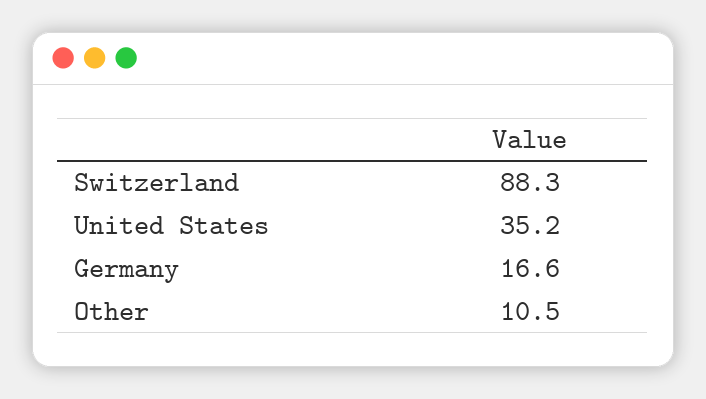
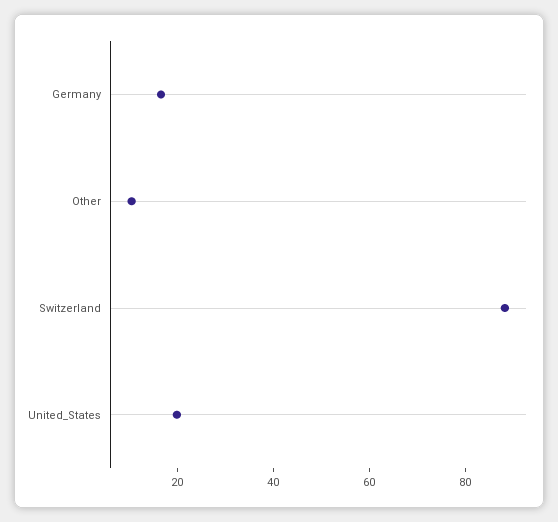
United States: 35.2 -> 20

